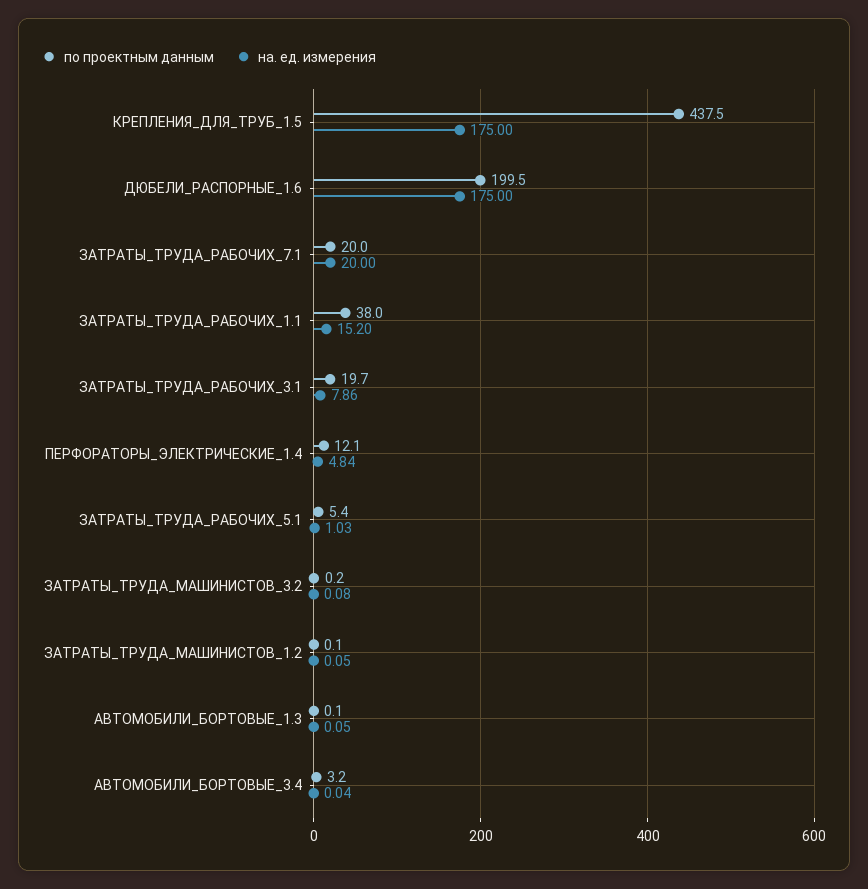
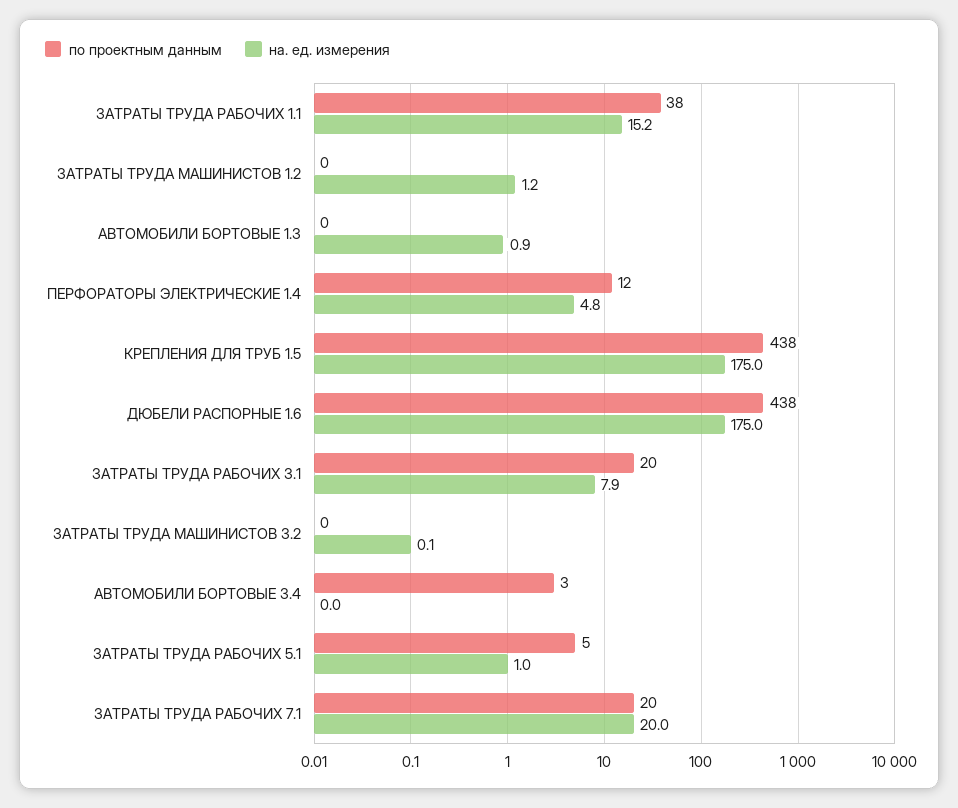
по проектным данным, ДЮБЕЛИ_РАСПОРНЫЕ_1.6: 199.5 -> 438
на. ед. измерения, ЗАТРАТЫ_ТРУДА_МАШИНИСТОВ_1.2: 0.05 -> 1.2
на. ед. измерения, АВТОМОБИЛИ_БОРТОВЫЕ_1.3: 0.05 -> 0.9

